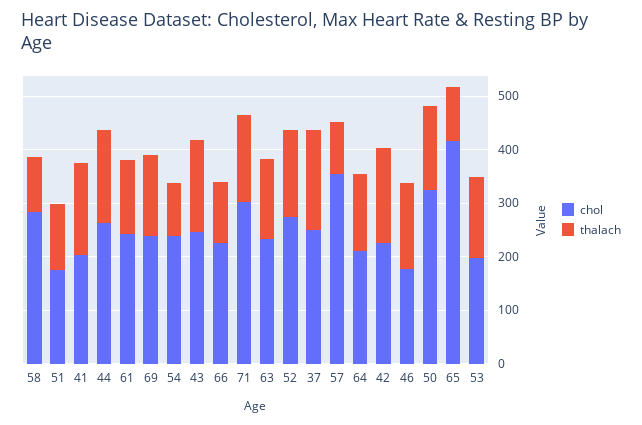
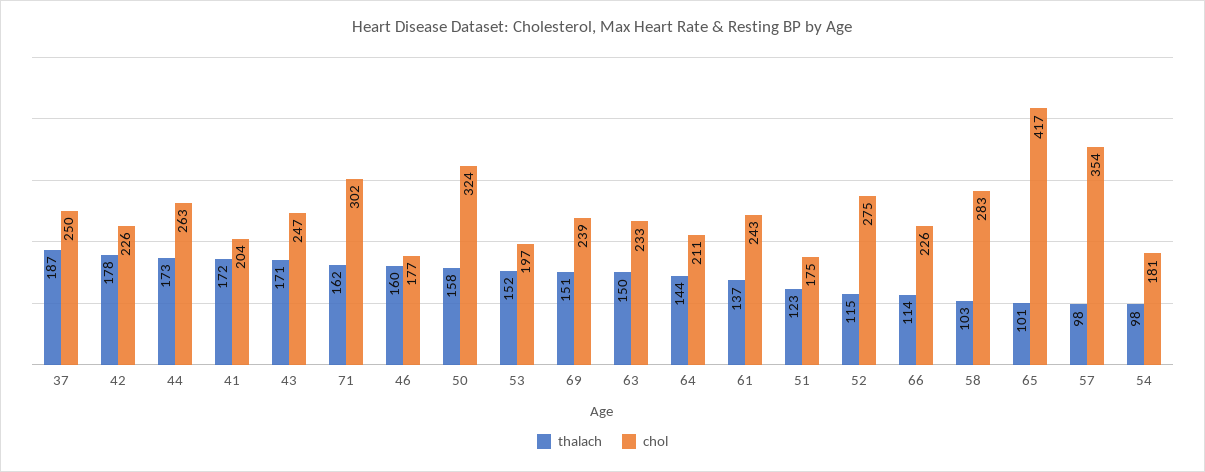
chol, 54: 240 -> 181
thalach, 52: 160 -> 115

